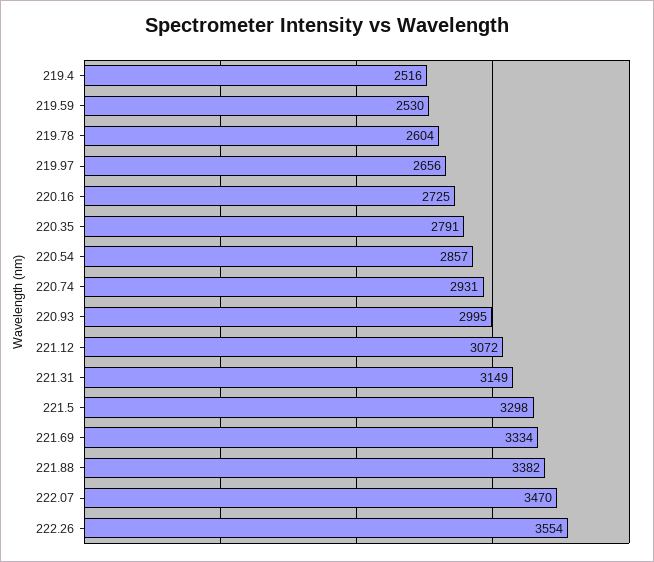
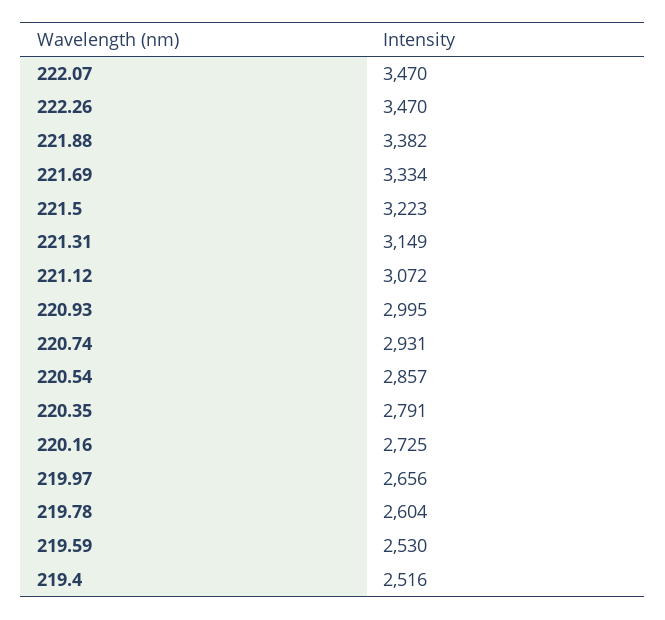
221.5: 3298 -> 3223
222.26: 3554 -> 3470

